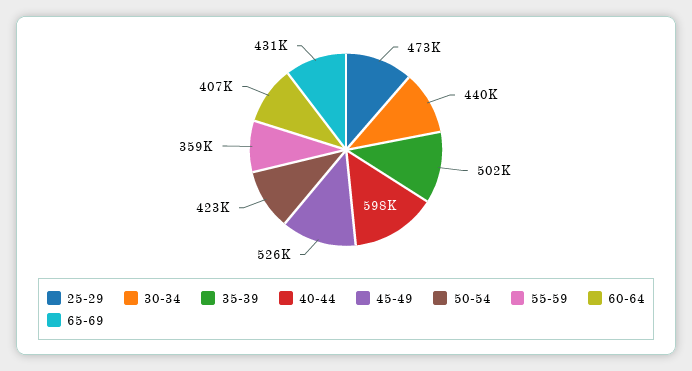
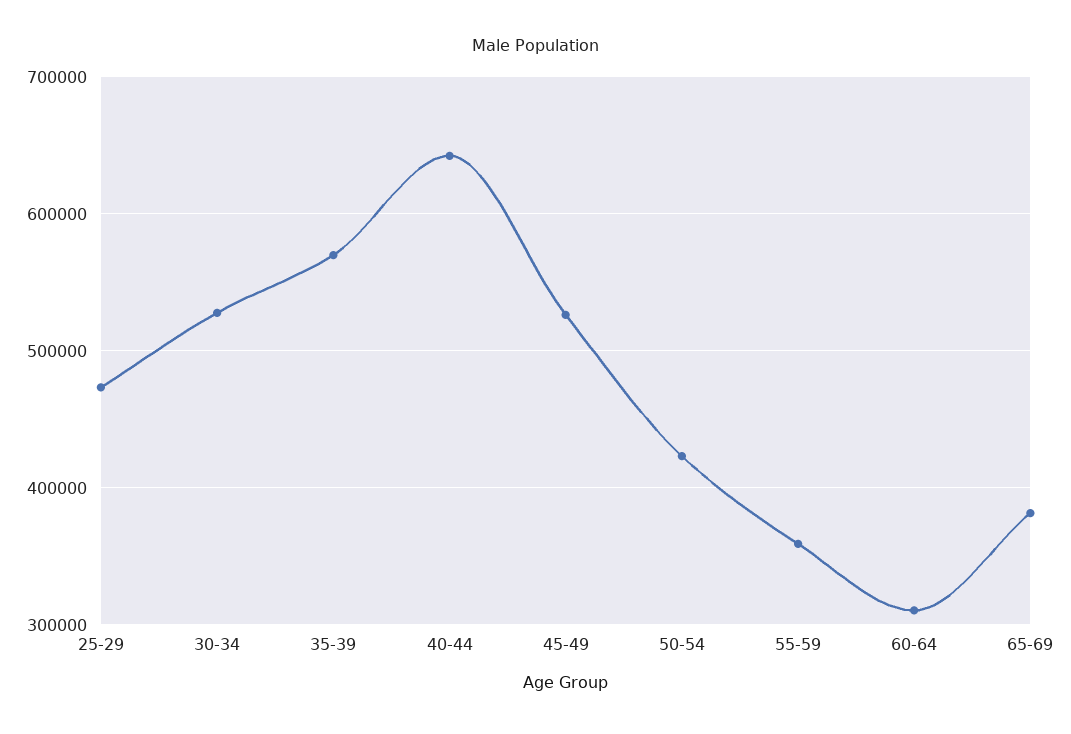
30-34: 440000 -> 530000
35-39: 502000 -> 570000
40-44: 598000 -> 640000
60-64: 407000 -> 310000
65-69: 431000 -> 380000

